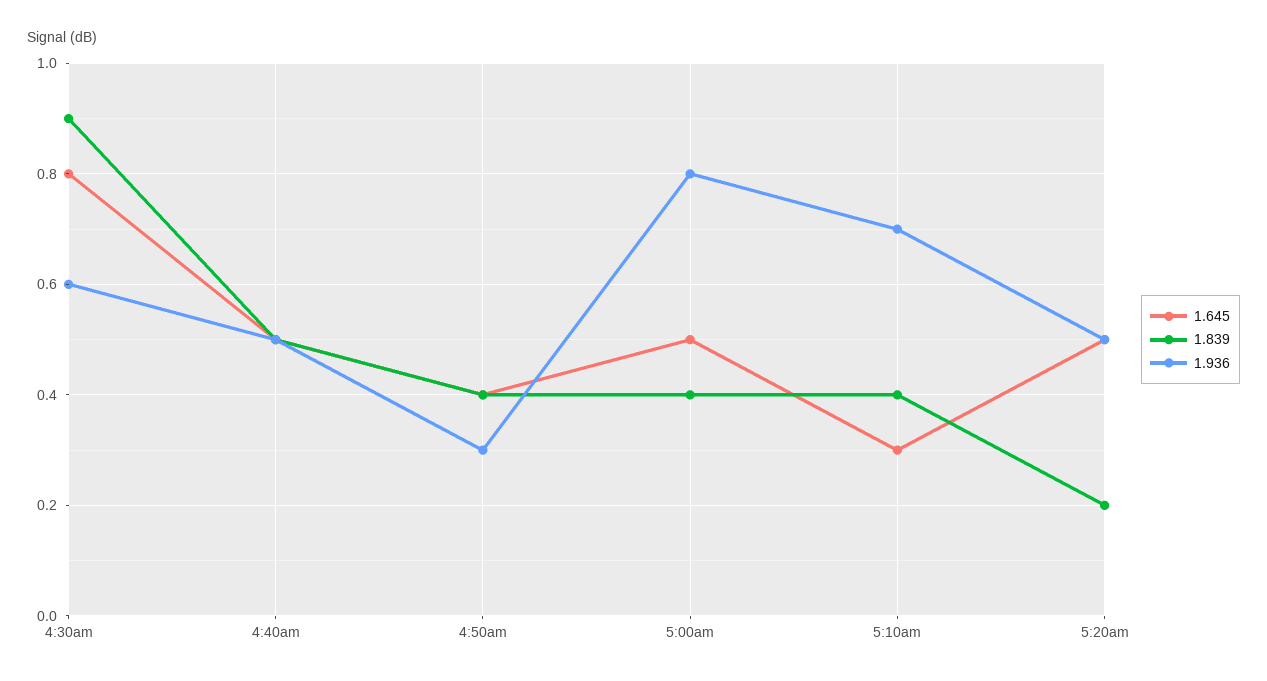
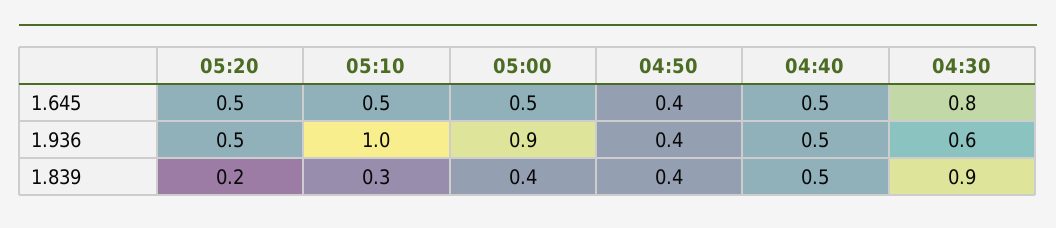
1.936, 4:50am: 0.3 -> 0.4
1.936, 5:00am: 0.8 -> 0.9
1.645, 5:10am: 0.3 -> 0.5
1.839, 5:10am: 0.4 -> 0.3
1.936, 5:10am: 0.7 -> 1

